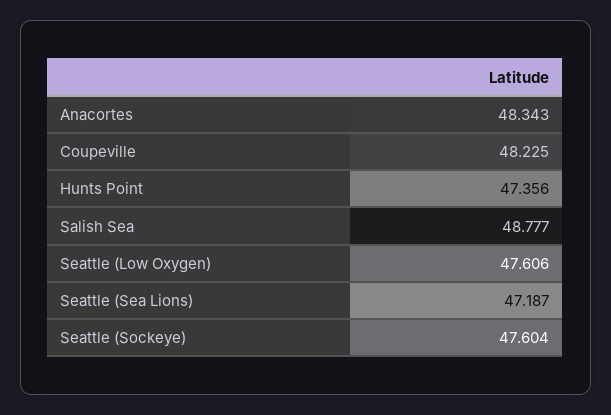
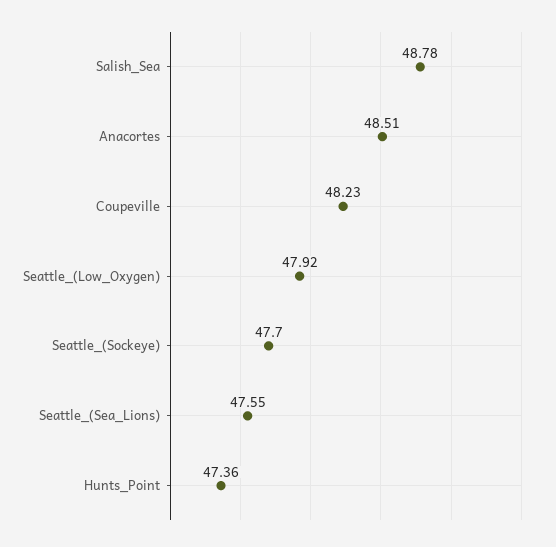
Anacortes: 48.343 -> 48.51
Seattle (Low Oxygen): 47.606 -> 47.92
Seattle (Sea Lions): 47.187 -> 47.55
Seattle (Sockeye): 47.604 -> 47.7

